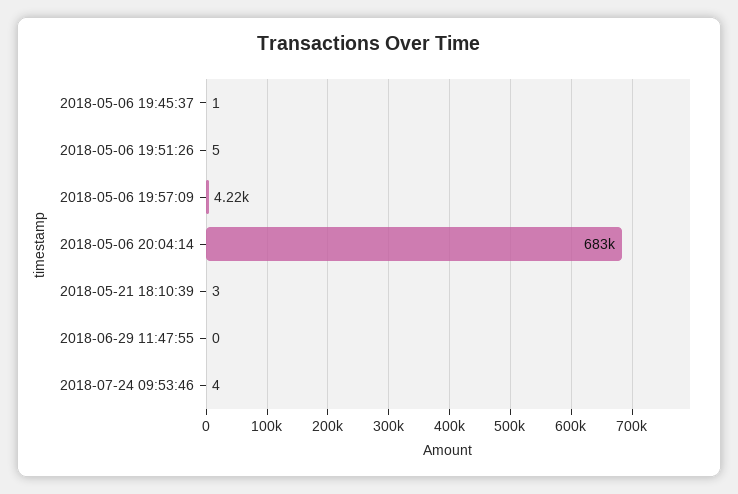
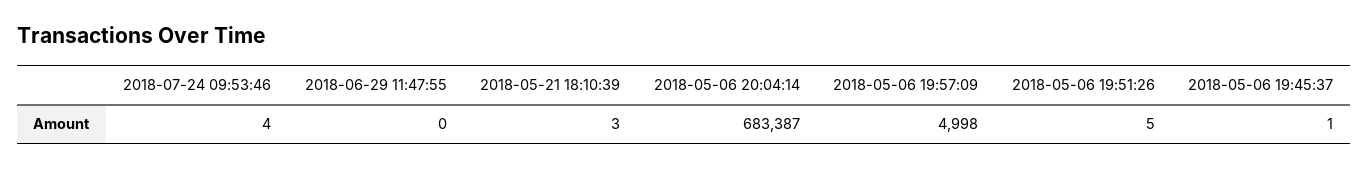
2018-05-06 19:57:09: 4220 -> 4998

